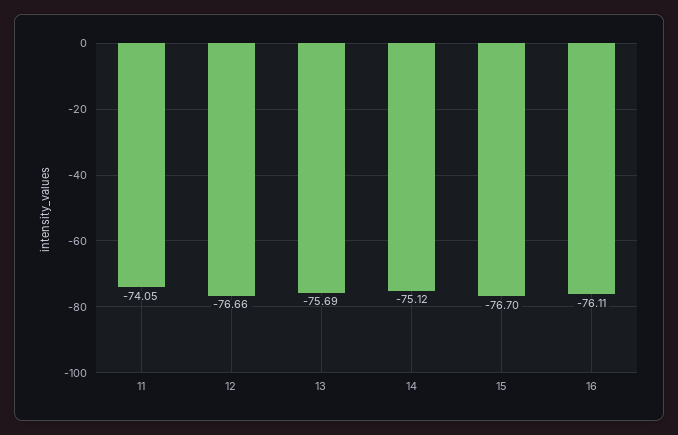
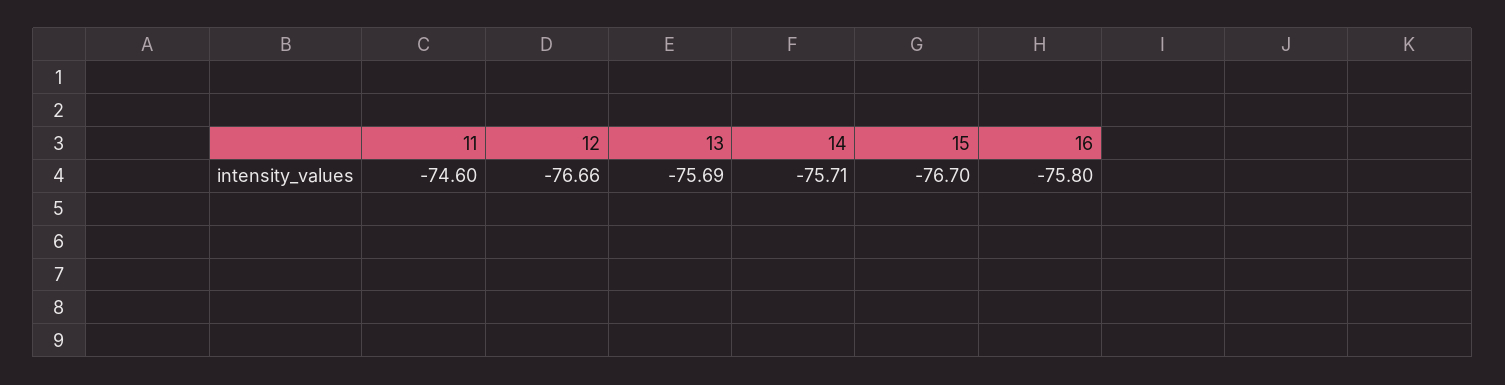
11: -74.05 -> -74.6
14: -75.12 -> -75.71
16: -76.11 -> -75.8

